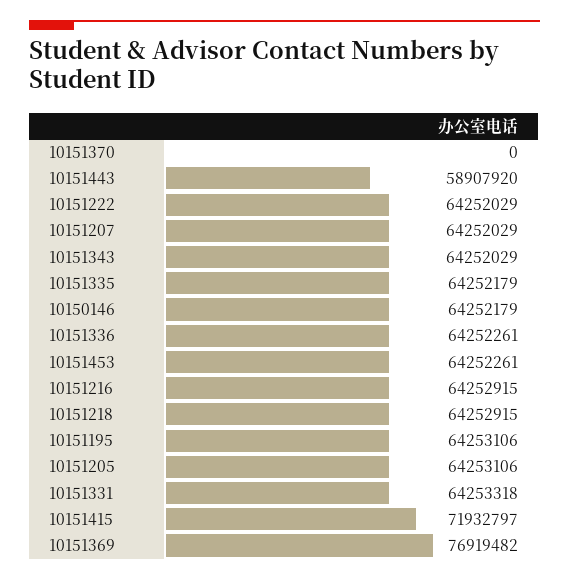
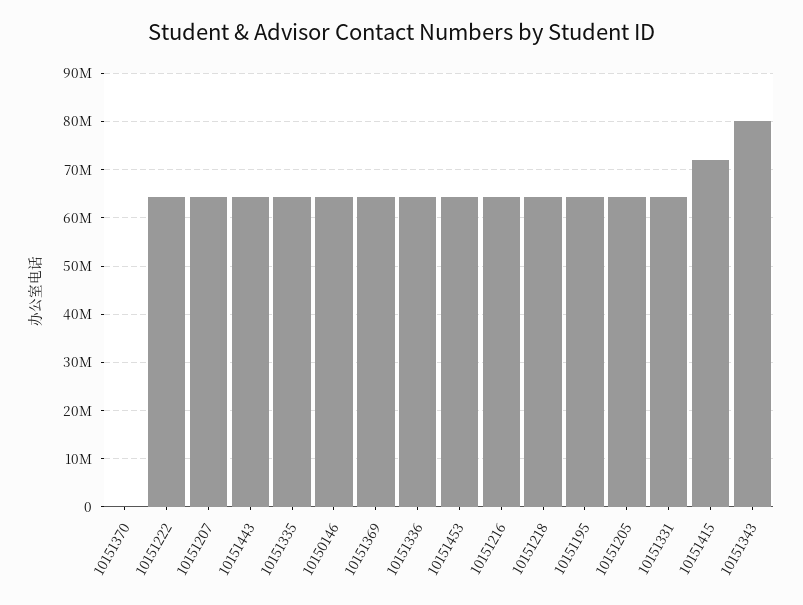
10151443: 58907920 -> 64000000
10151343: 64252029 -> 80000000
10151369: 76919482 -> 64000000

